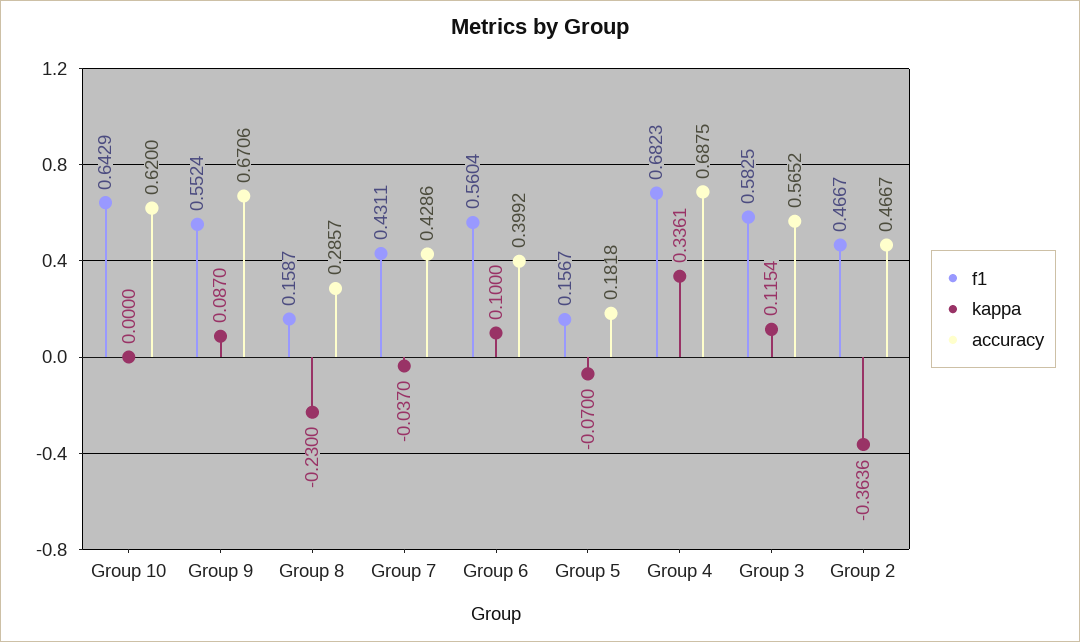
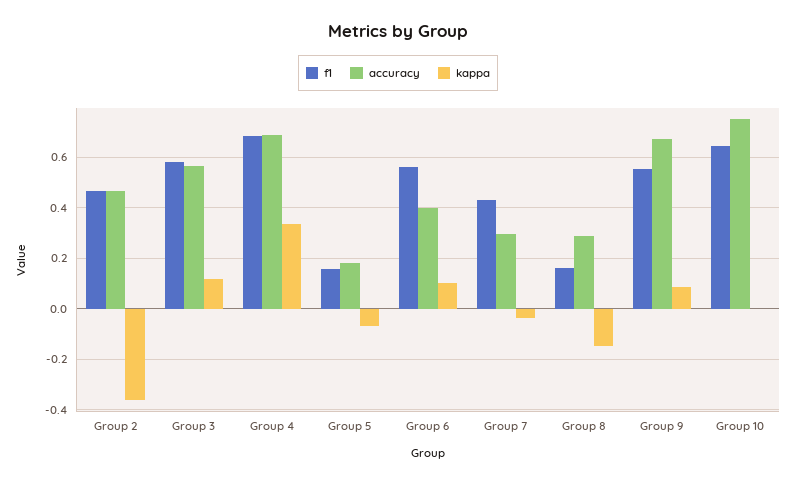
accuracy, Group 10: 0.62 -> 0.75
kappa, Group 8: -0.23 -> -0.15
accuracy, Group 7: 0.4286 -> 0.3

